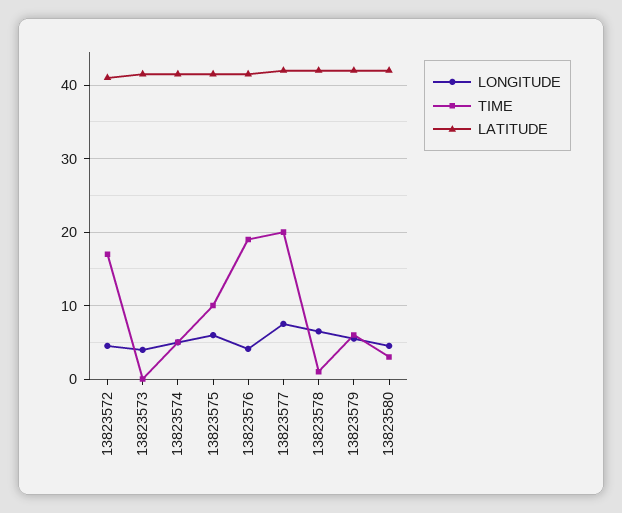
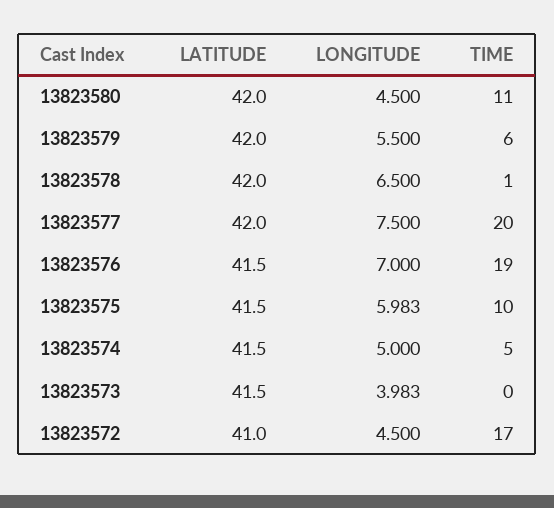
LONGITUDE, 13823576: 4 -> 7
TIME, 13823580: 3 -> 11

